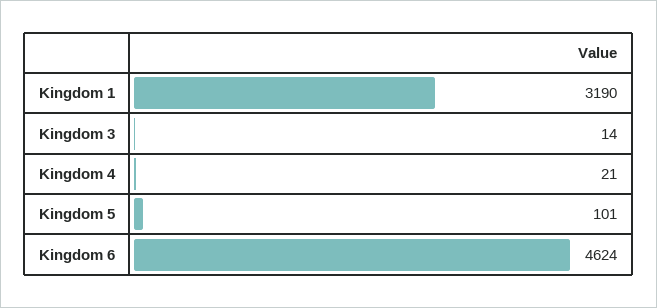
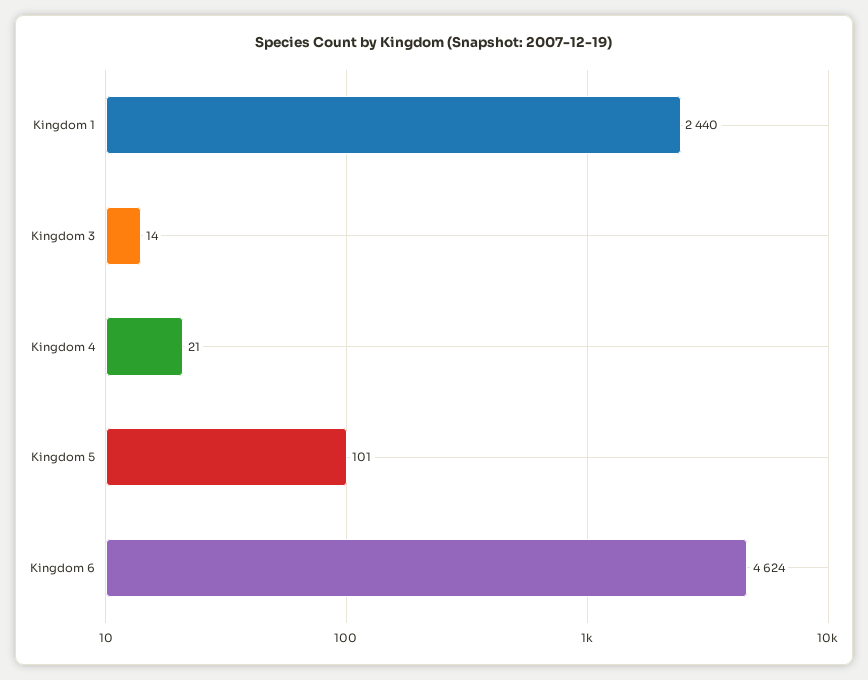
Kingdom 1: 3190 -> 2440

